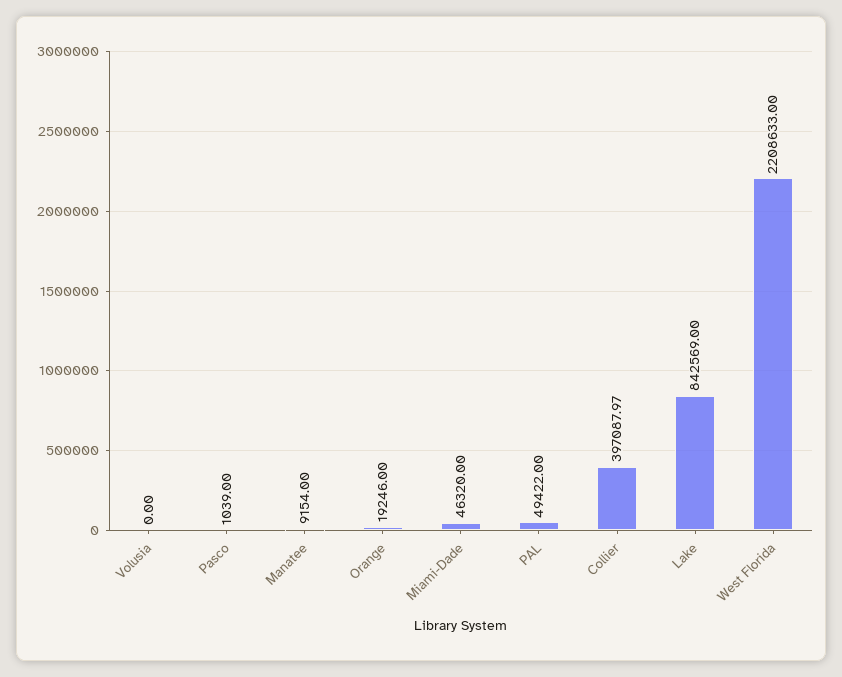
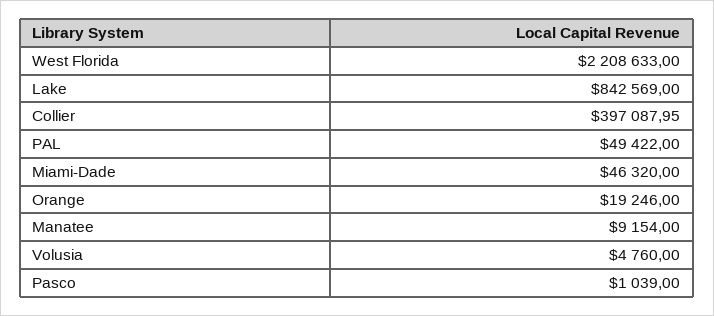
Volusia: 0 -> 4760
Collier: 397087.97 -> 397087.95

